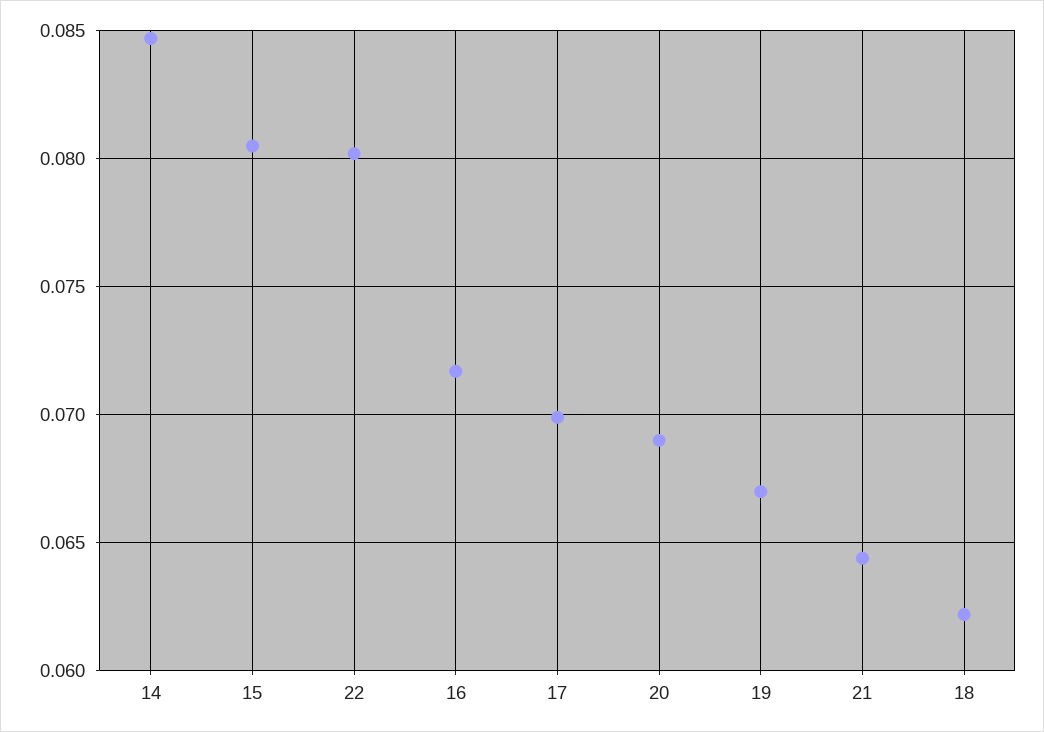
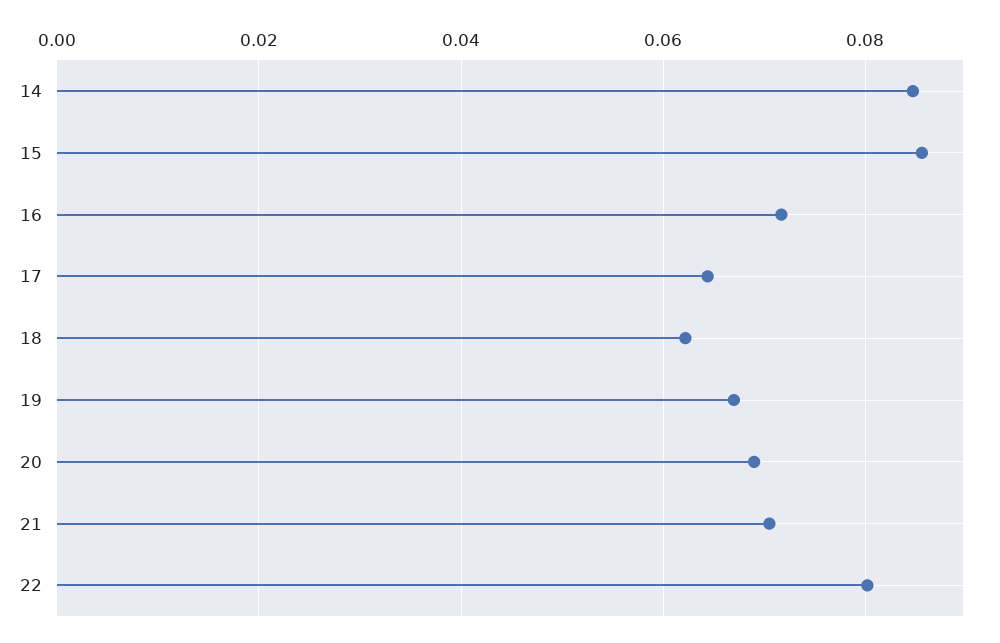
15: 0.0805 -> 0.086
17: 0.07 -> 0.064
21: 0.0645 -> 0.07

